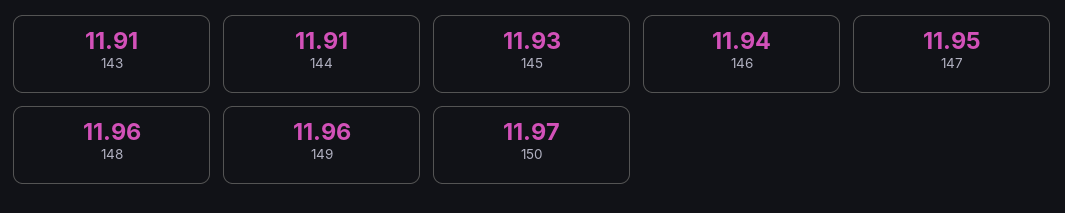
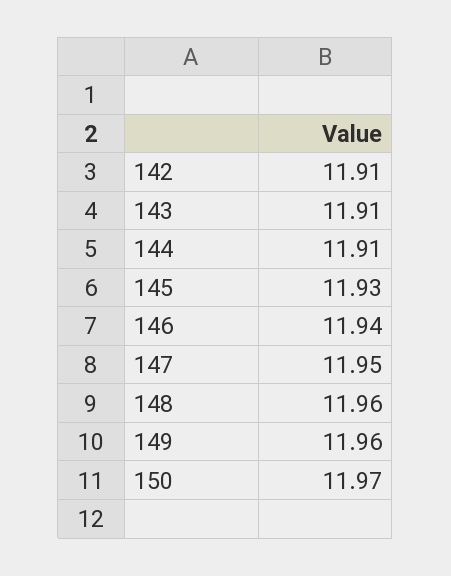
142: none -> 11.91

